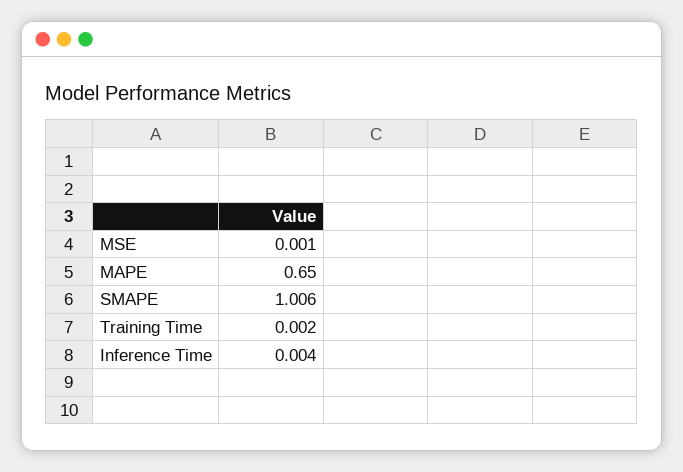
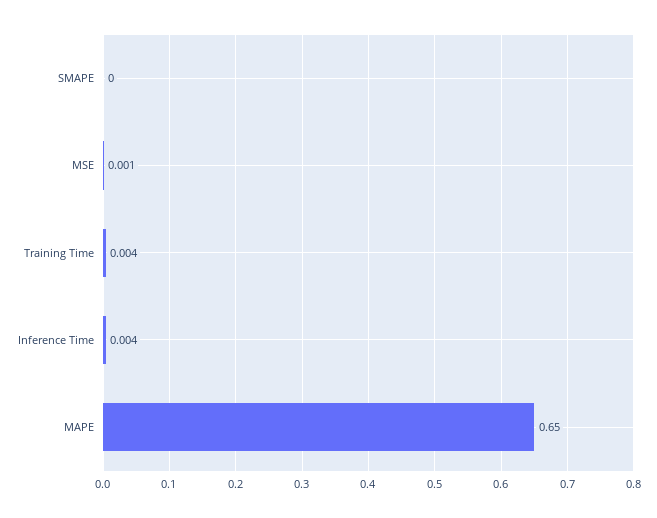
SMAPE: 1.006 -> 0
Training Time: 0.002 -> 0.004

